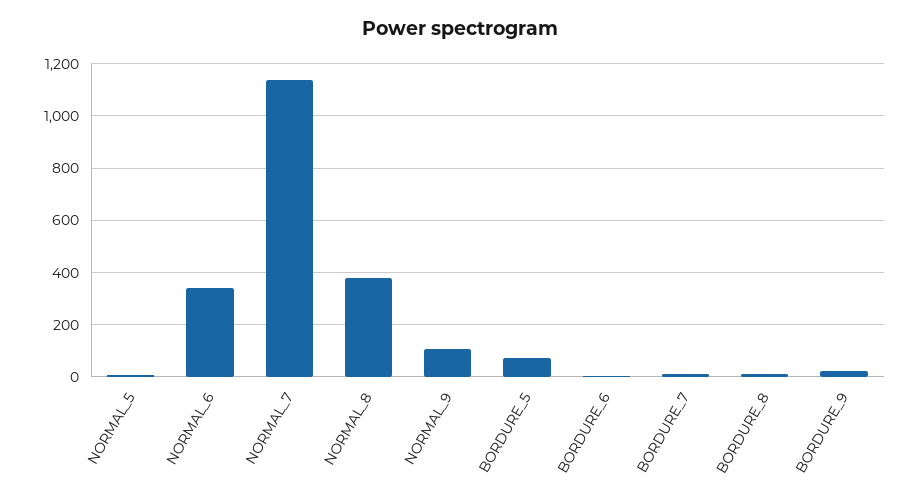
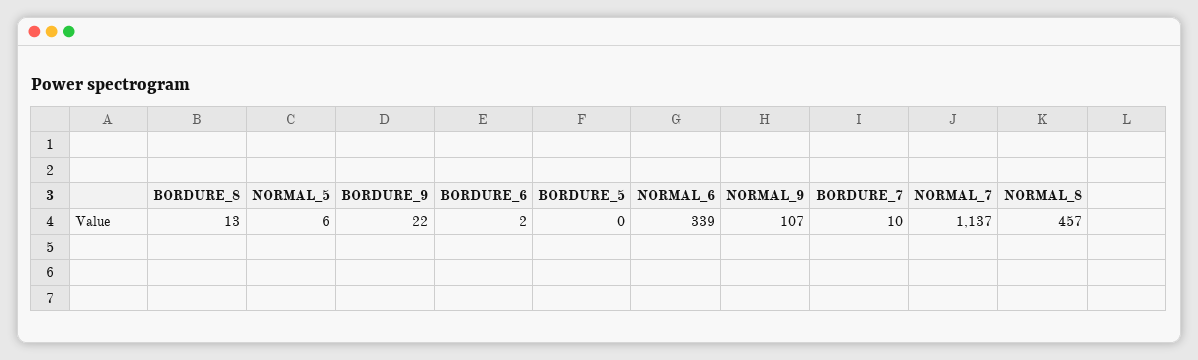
NORMAL_8: 375 -> 457
BORDURE_5: 75 -> 0

